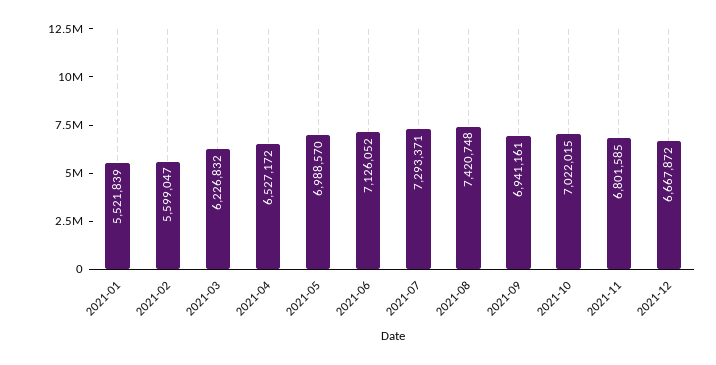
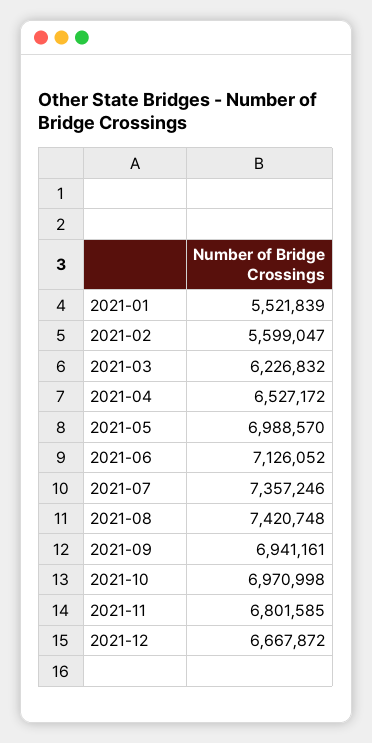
2021-07: 7293371 -> 7357246
2021-10: 7022015 -> 6970998

